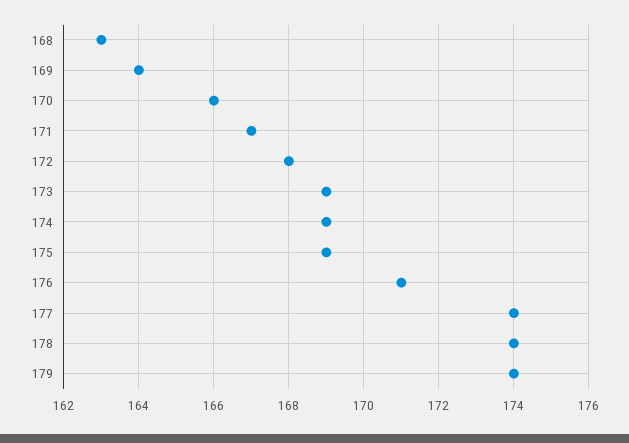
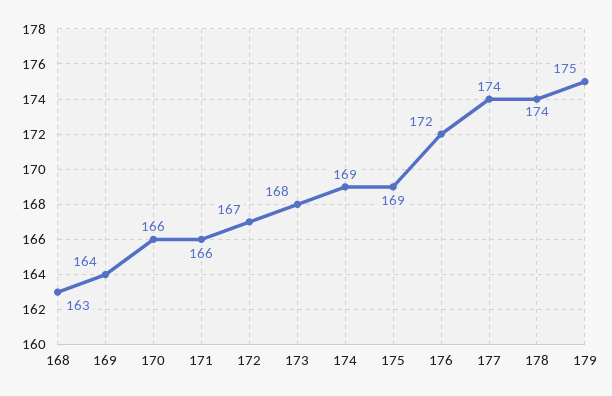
171: 167 -> 166
172: 168 -> 167
173: 169 -> 168
176: 171 -> 172
179: 174 -> 175

